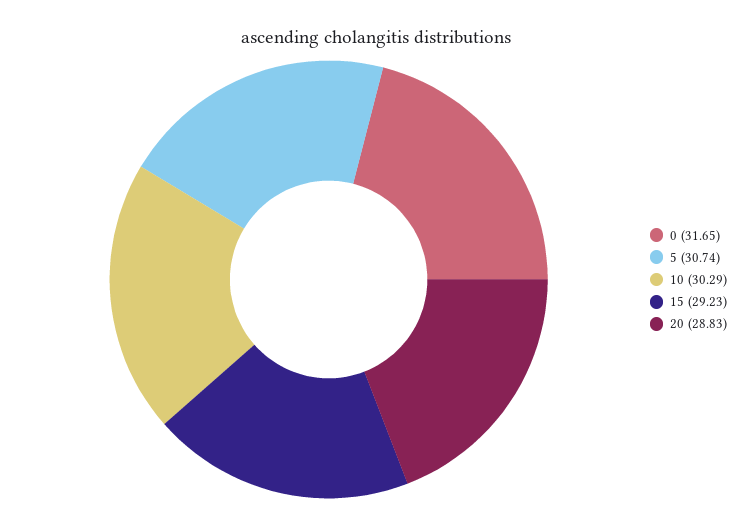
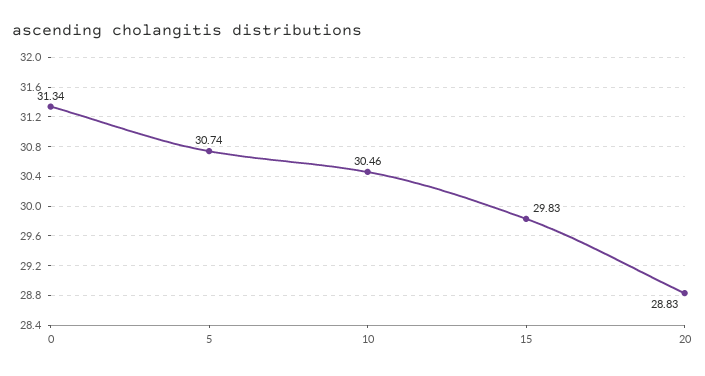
0: 31.65 -> 31.34
10: 30.29 -> 30.46
15: 29.23 -> 29.83

